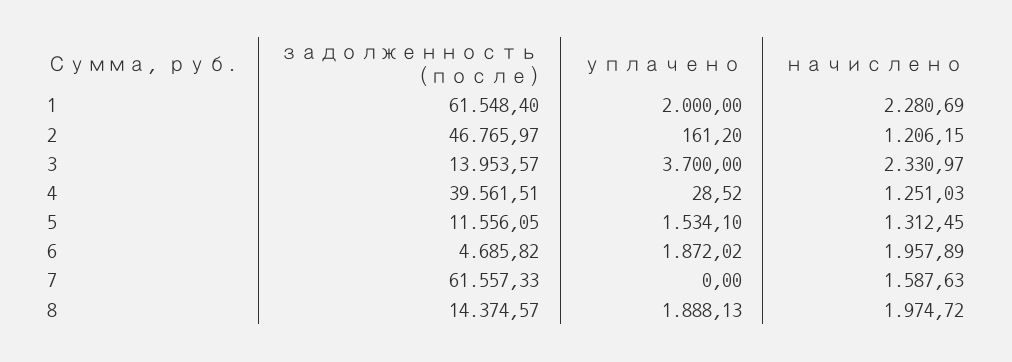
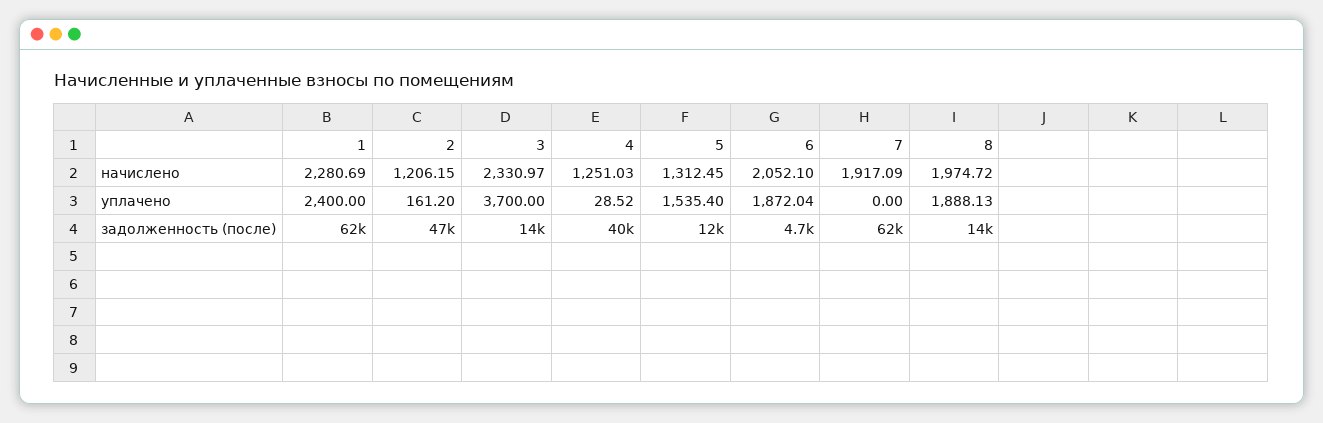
уплачено, 1: 2000 -> 2400
уплачено, 5: 1534.1 -> 1535.4
уплачено, 6: 1872.02 -> 1872.04
начислено, 6: 1957.89 -> 2052.1
начислено, 7: 1587.63 -> 1917.09

